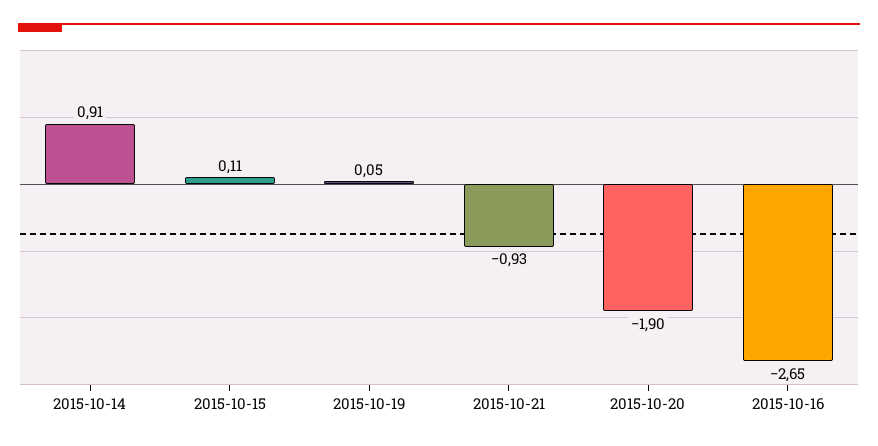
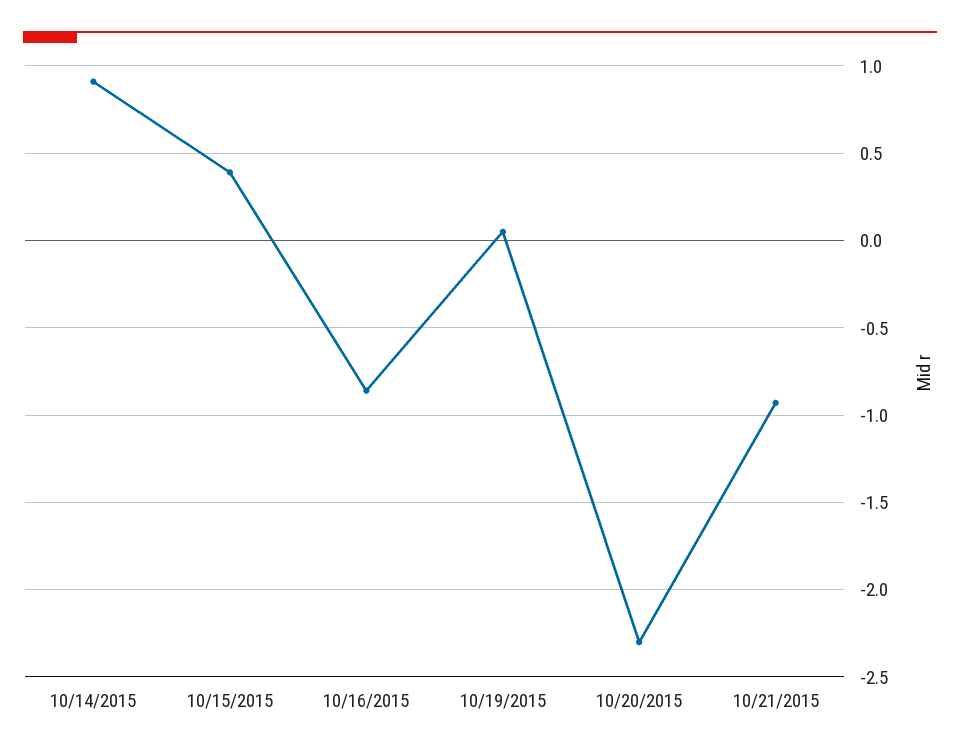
2015-10-15: 0.11 -> 0.4
2015-10-20: -1.9 -> -2.3
2015-10-16: -2.65 -> -0.85

